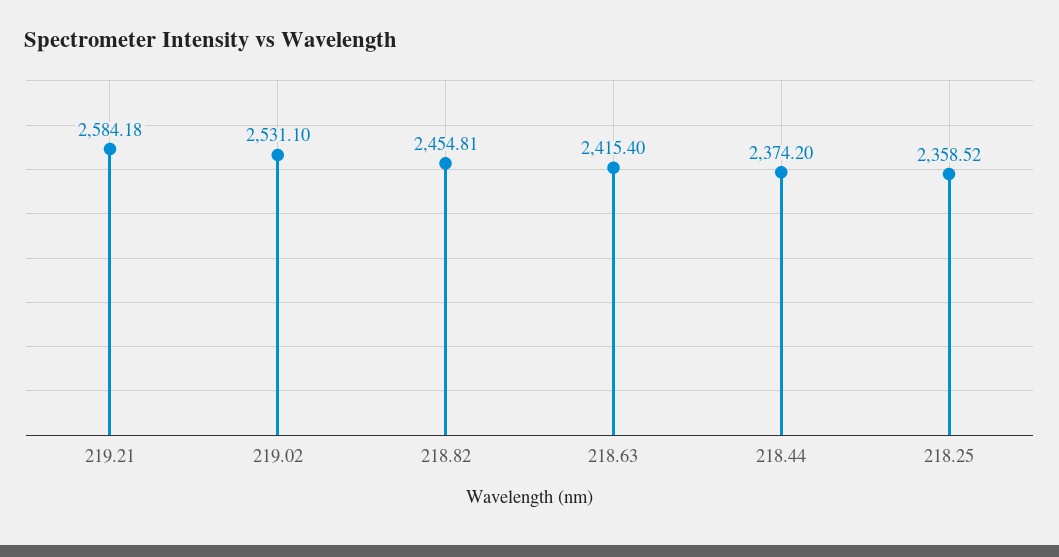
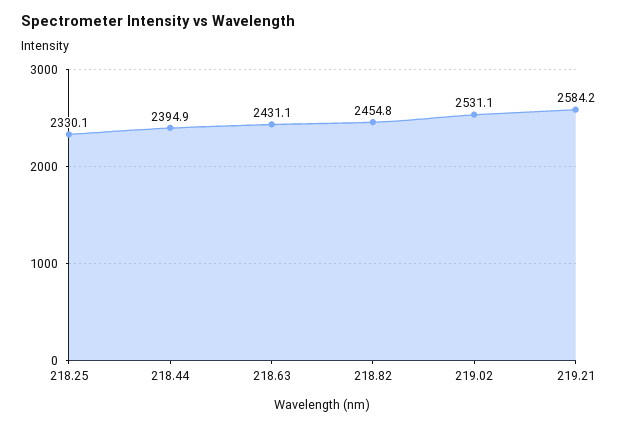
218.63: 2415.4 -> 2431.1
218.44: 2374.2 -> 2394.9
218.25: 2358.52 -> 2330.1

